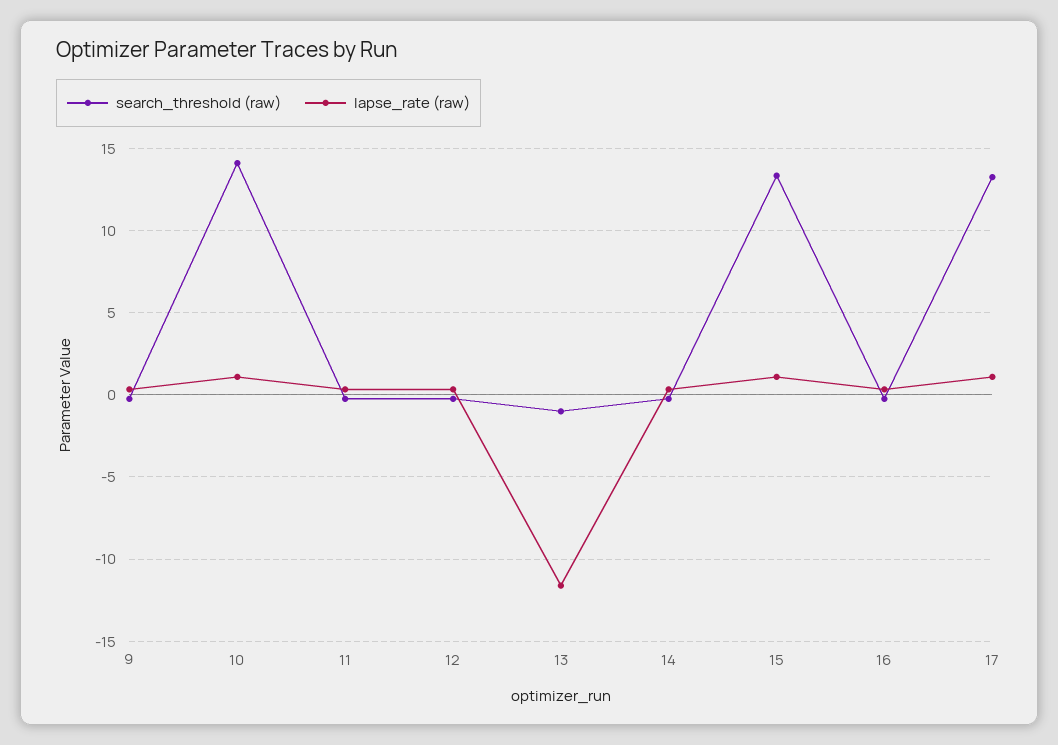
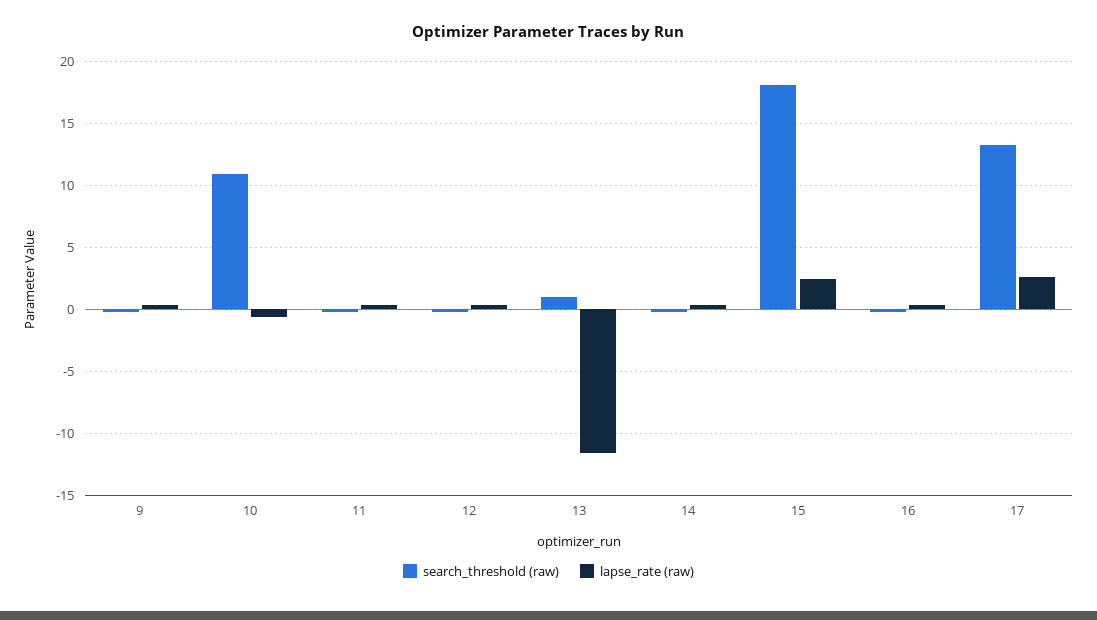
search_threshold (raw), 10: 14 -> 11
lapse_rate (raw), 10: 1 -> -0.5
search_threshold (raw), 13: -1 -> 1
search_threshold (raw), 15: 13.5 -> 18
lapse_rate (raw), 15: 1 -> 2.5
lapse_rate (raw), 17: 1 -> 2.5

